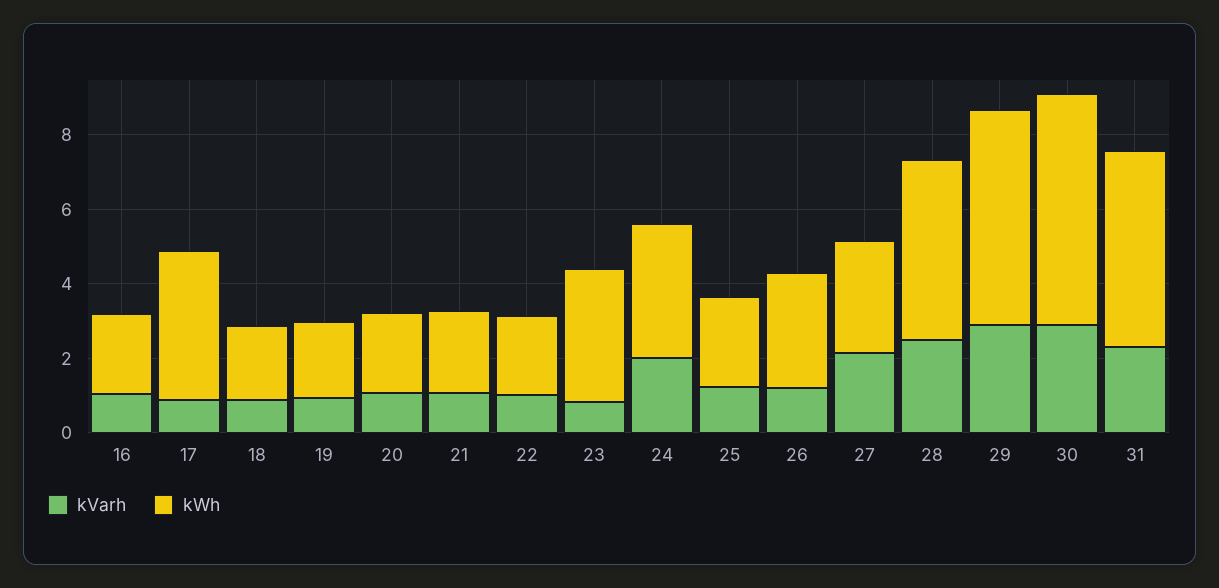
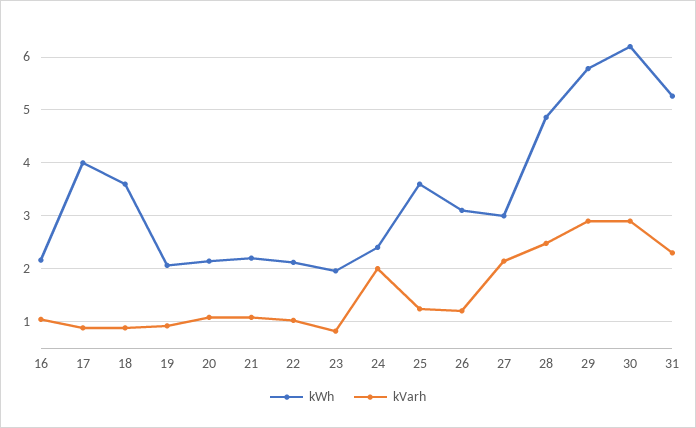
kWh, 18: 2 -> 3.6
kWh, 23: 3.5 -> 2
kWh, 24: 3.5 -> 2.4
kWh, 25: 2.5 -> 3.6

